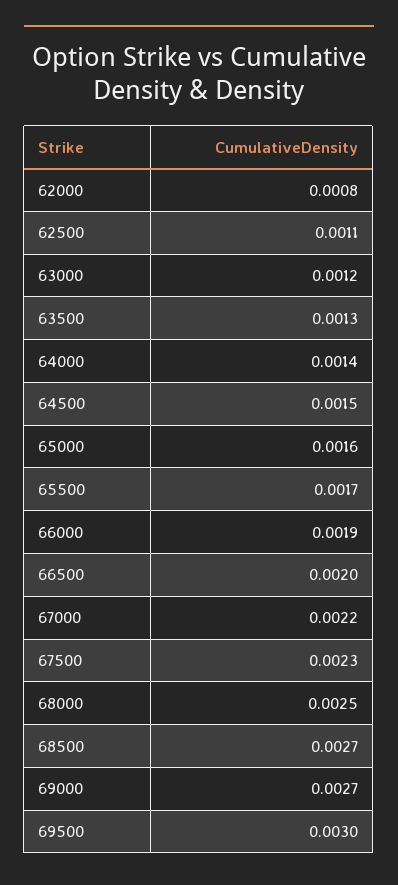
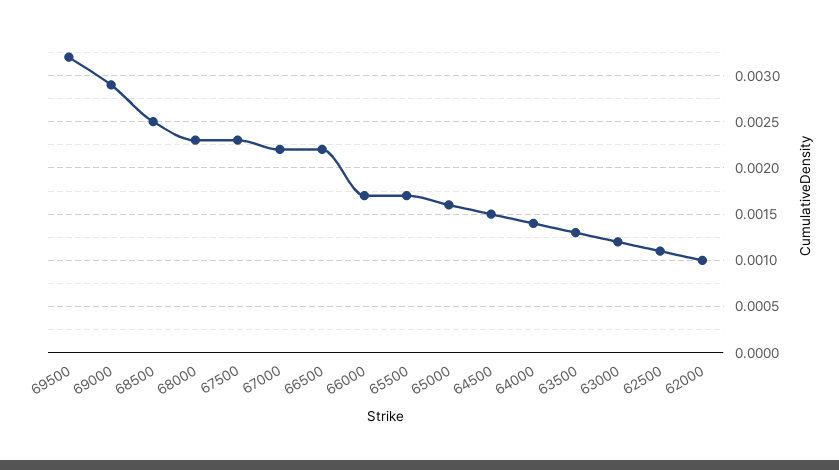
62000: 0.0008 -> 0.001
66000: 0.0019 -> 0.0017
66500: 0.002 -> 0.0022
68000: 0.0025 -> 0.0023
68500: 0.0027 -> 0.0025
69000: 0.0027 -> 0.0029
69500: 0.003 -> 0.0032

